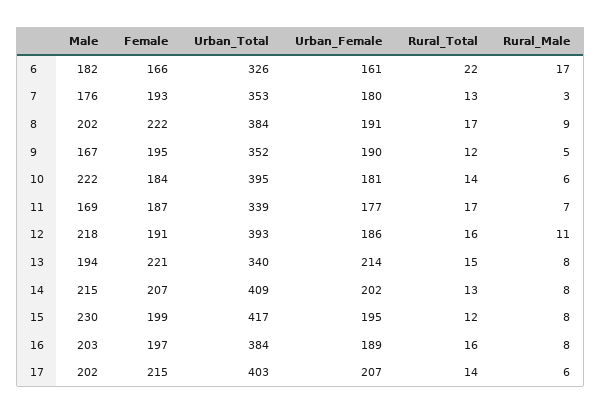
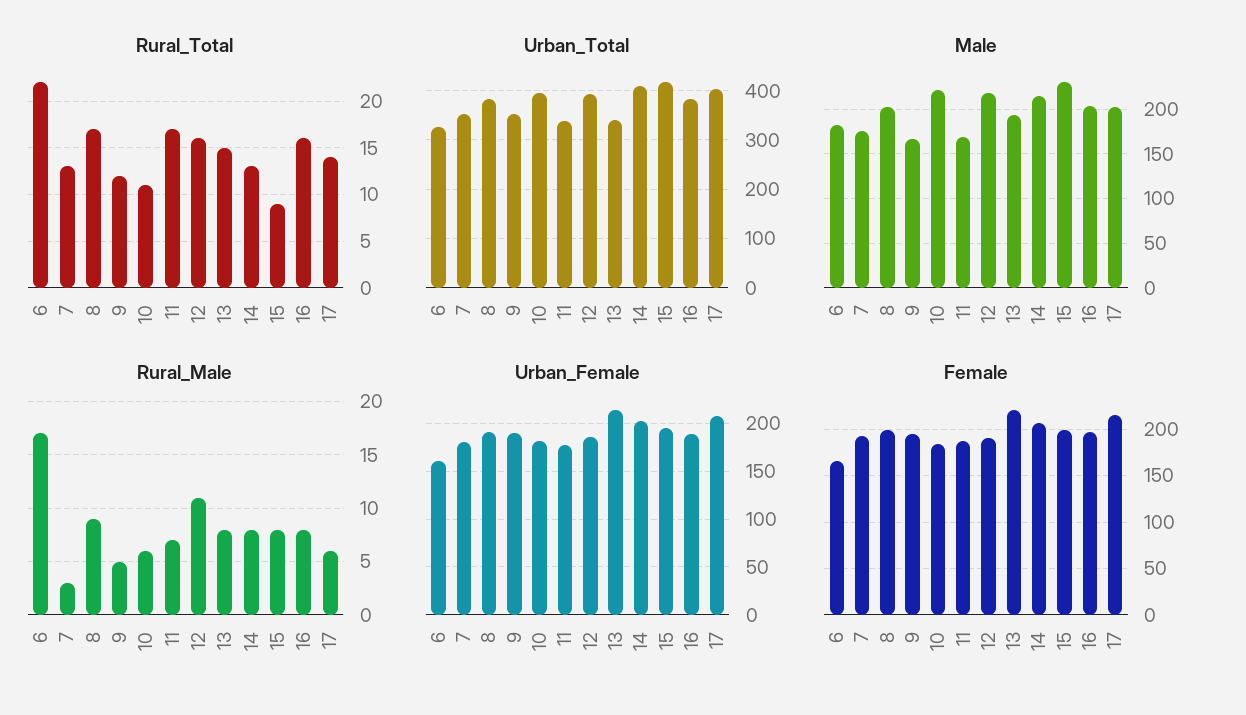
Female, 8: 222 -> 200
Rural_Total, 10: 14 -> 11
Rural_Total, 15: 12 -> 9

